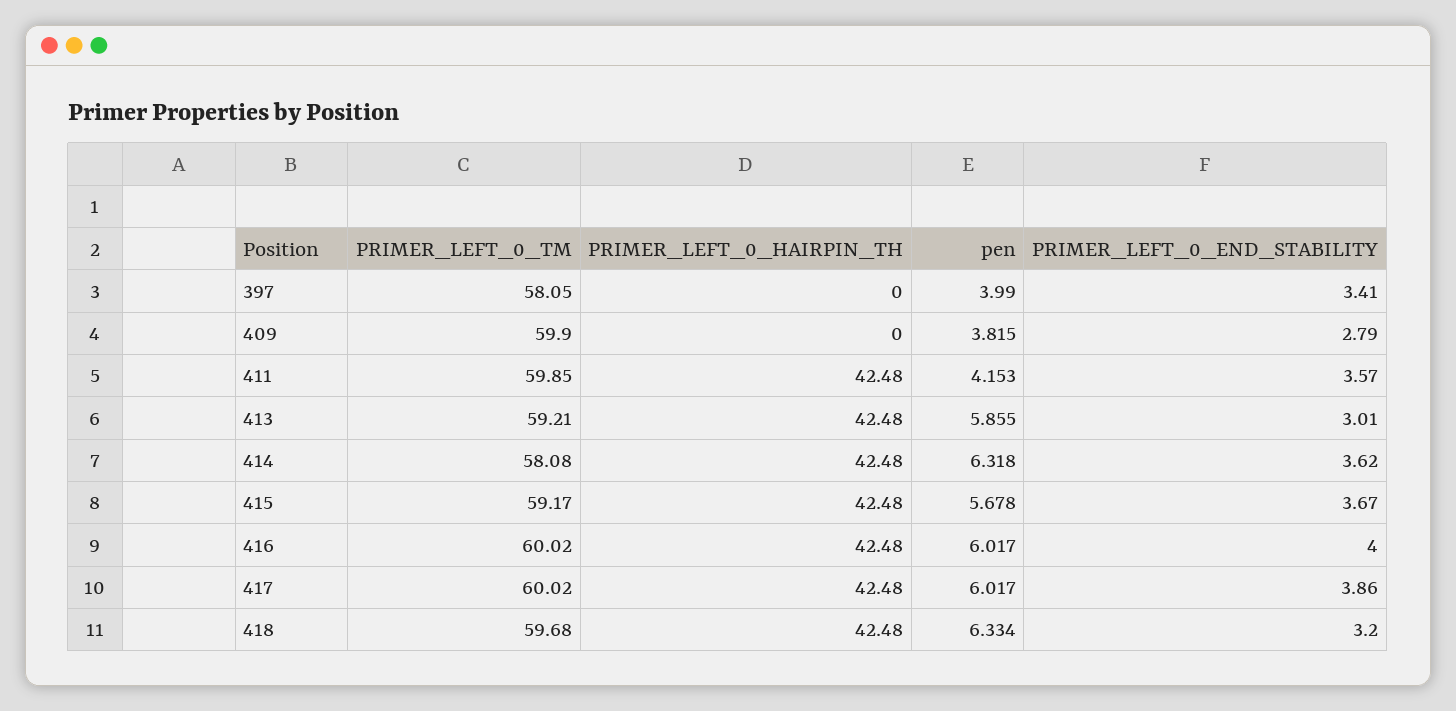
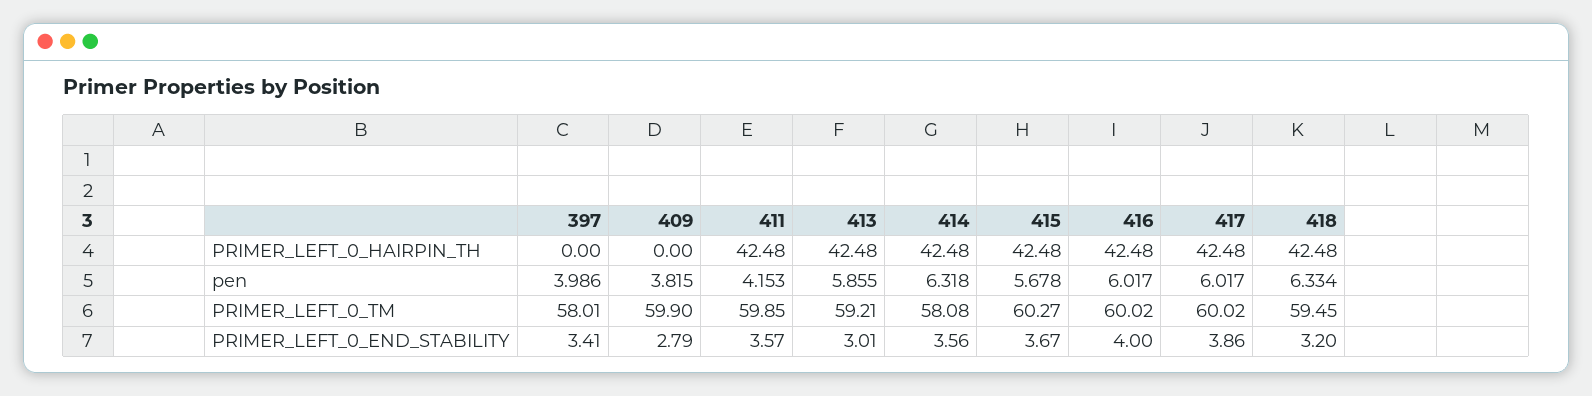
PRIMER_LEFT_0_TM, 397: 58.05 -> 58.01
pen, 397: 3.99 -> 3.986
PRIMER_LEFT_0_END_STABILITY, 414: 3.62 -> 3.56
PRIMER_LEFT_0_TM, 415: 59.17 -> 60.27
PRIMER_LEFT_0_TM, 418: 59.68 -> 59.45

